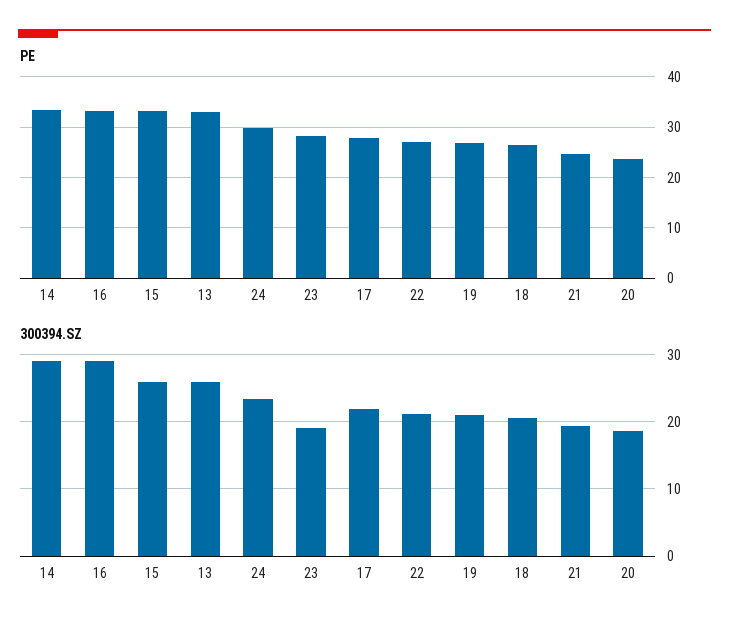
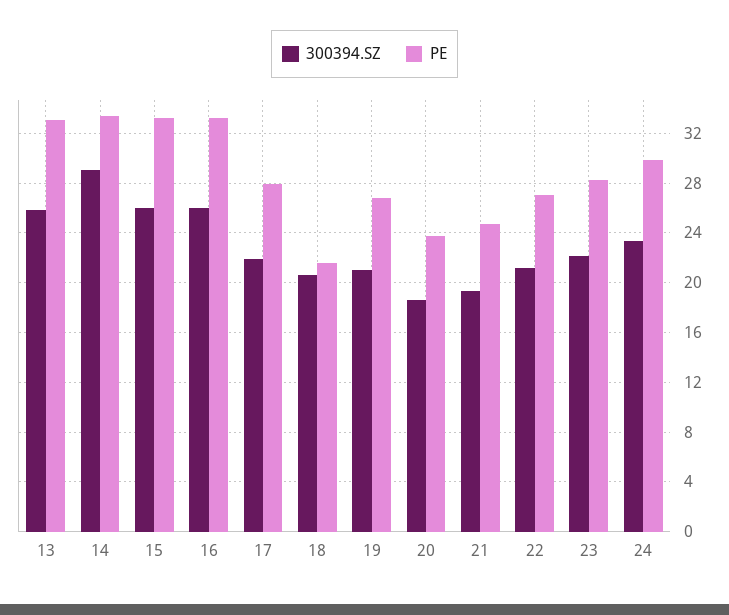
PE, 18: 26 -> 21.5
300394.SZ, 16: 29 -> 26
300394.SZ, 23: 19 -> 22

